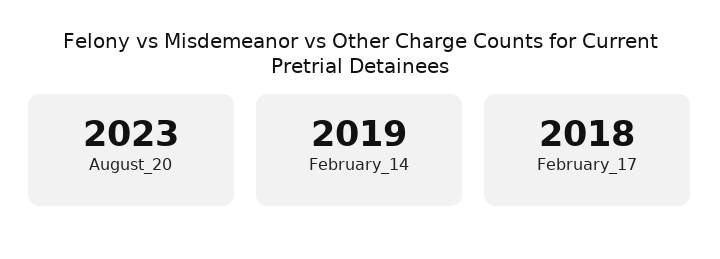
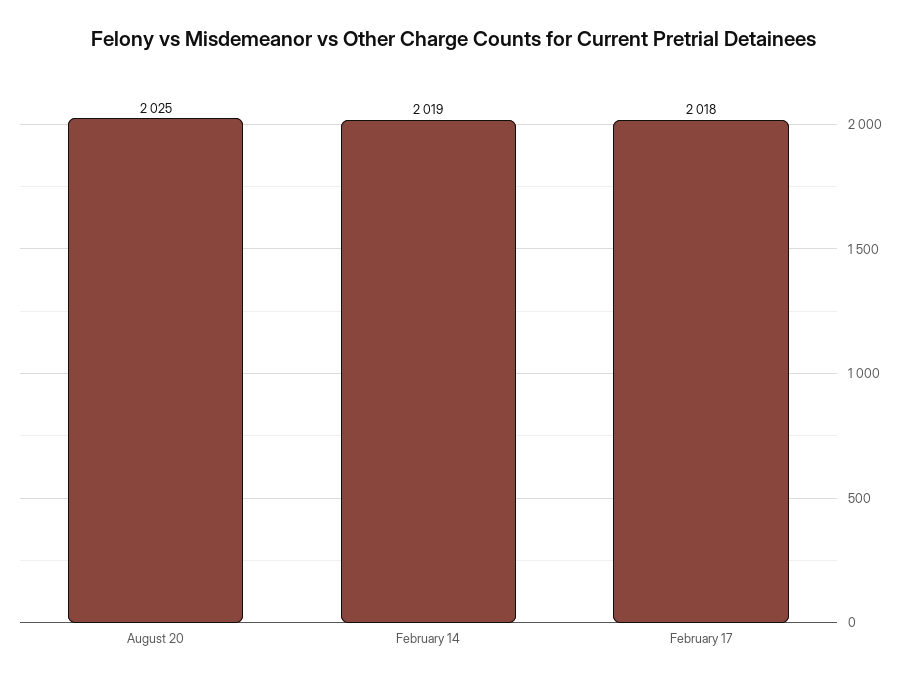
August_20: 2023 -> 2025

